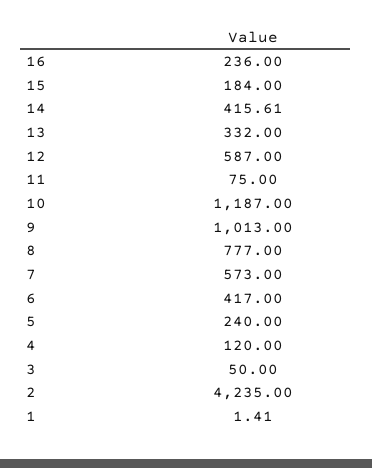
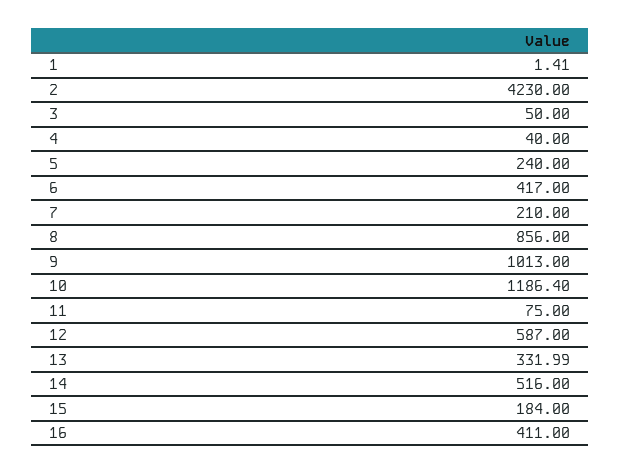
16: 236 -> 411
14: 415.61 -> 516
13: 332 -> 331.99
10: 1187 -> 1186.4
8: 777 -> 856
7: 573 -> 210
4: 120 -> 40
2: 4235 -> 4230

